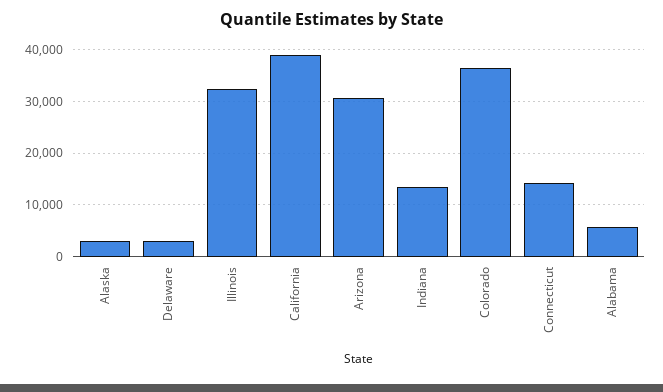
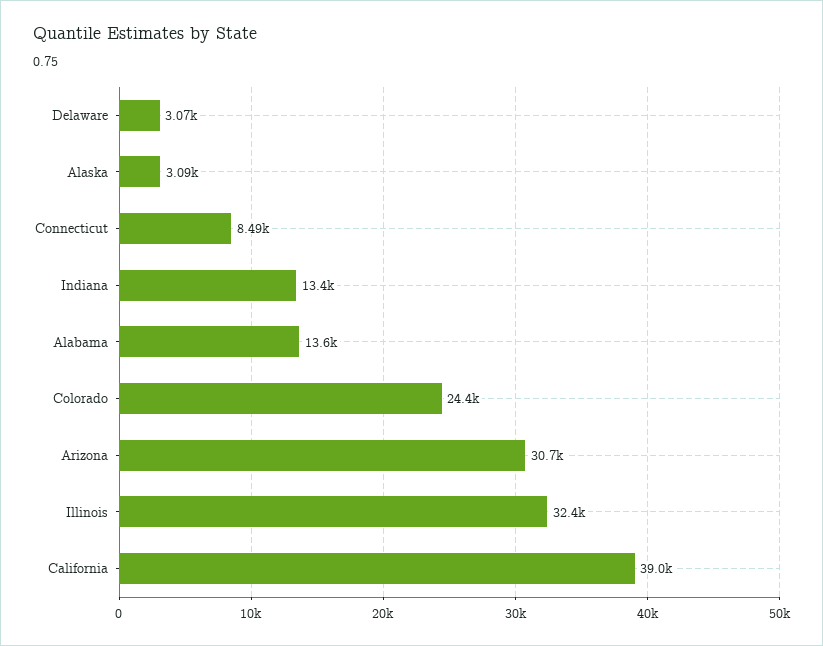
Colorado: 36000 -> 24400
Connecticut: 14000 -> 8490
Alabama: 6000 -> 13600

